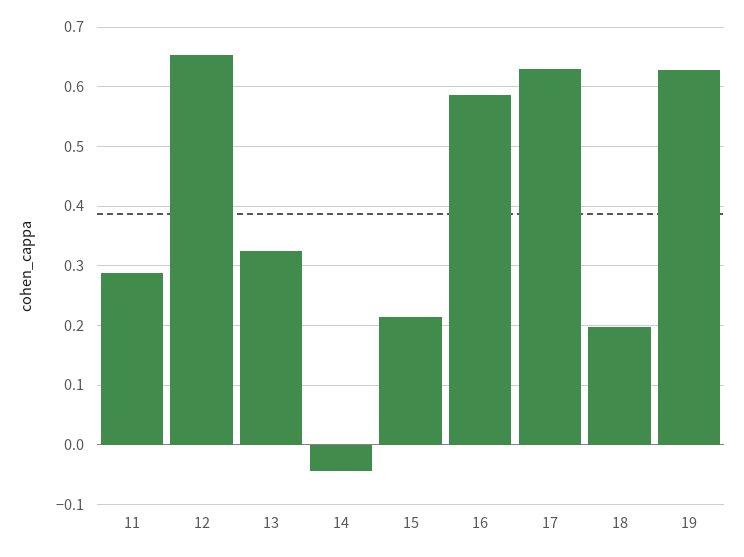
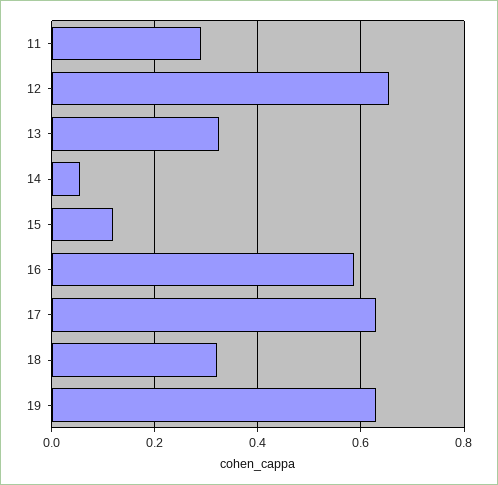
14: -0.04 -> 0.06
15: 0.22 -> 0.12
18: 0.2 -> 0.32

